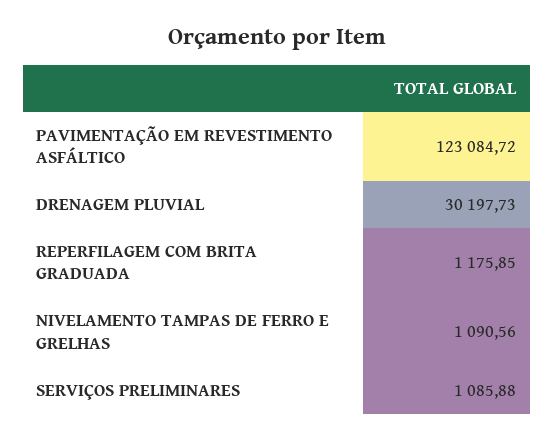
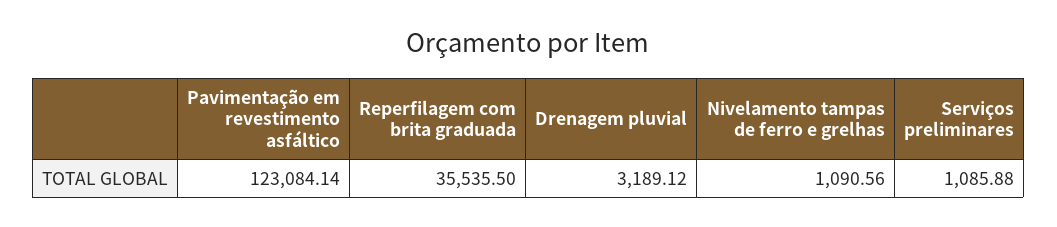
PAVIMENTAÇÃO EM REVESTIMENTO ASFÁLTICO: 123084.72 -> 123084.14
DRENAGEM PLUVIAL: 30197.73 -> 3189.12
REPERFILAGEM COM BRITA GRADUADA: 1175.85 -> 35535.5

